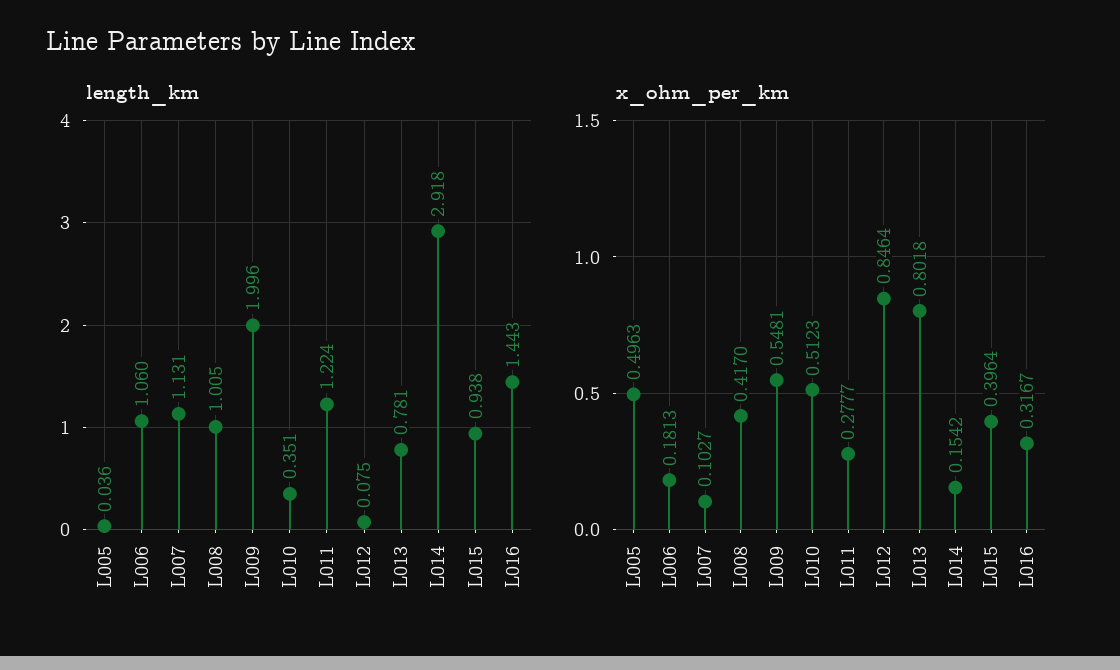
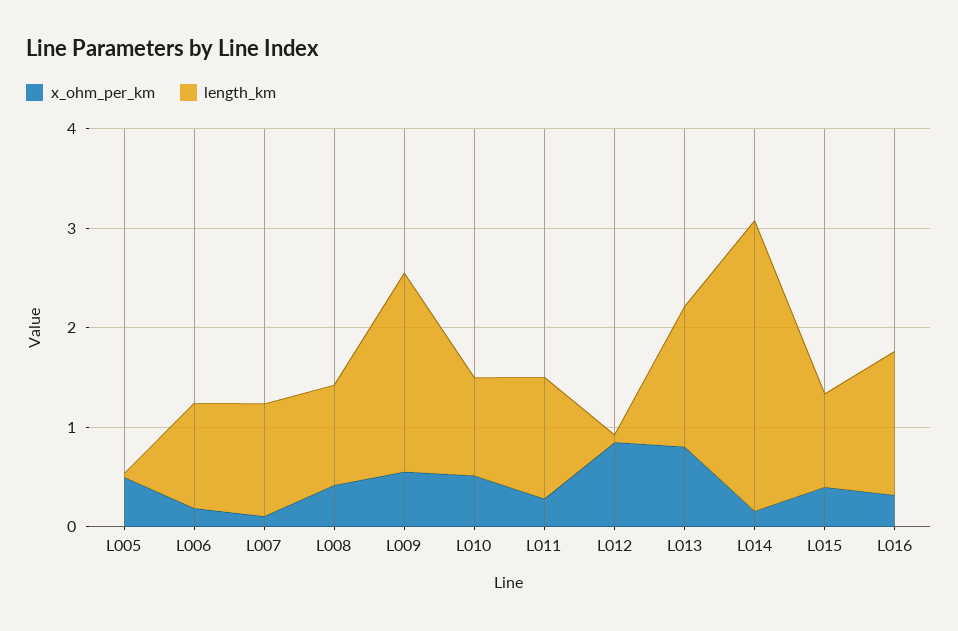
length_km, L010: 0.351 -> 1
length_km, L013: 0.781 -> 1.4

